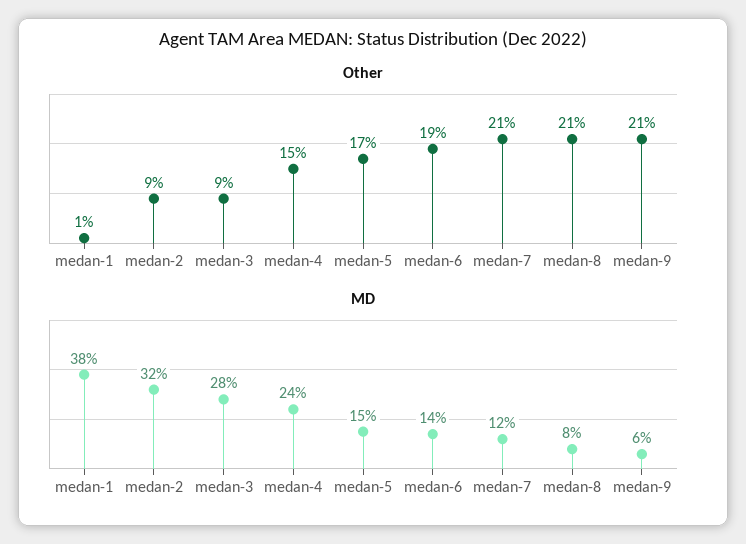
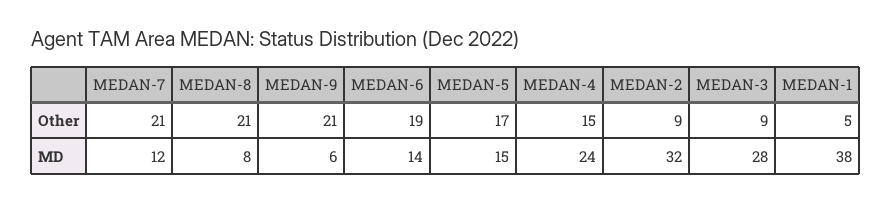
Other, medan-1: 1 -> 5

